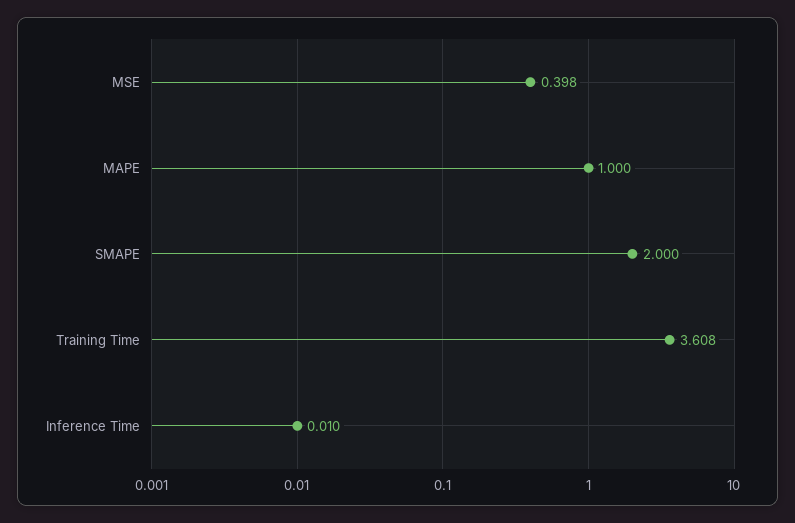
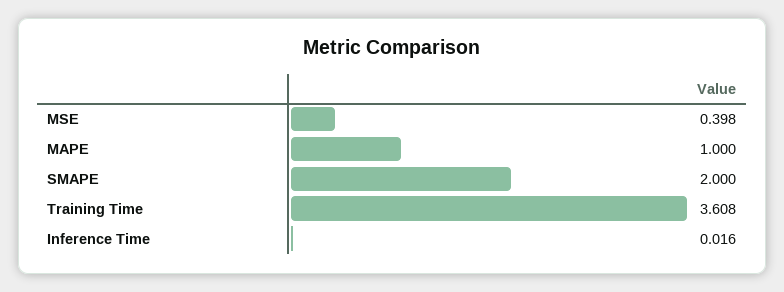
Inference Time: 0.01 -> 0.016

